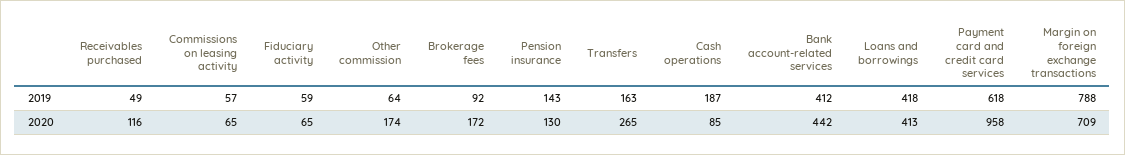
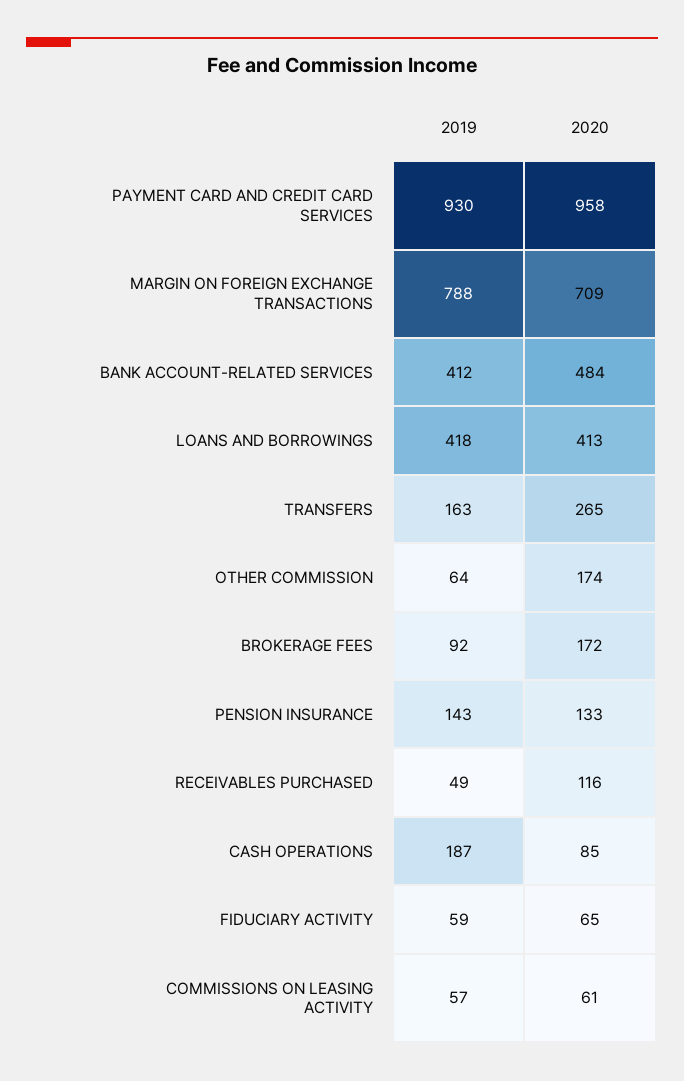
Payment card and credit card services, 2019: 618 -> 930
Commissions on leasing activity, 2020: 65 -> 61
Pension insurance, 2020: 130 -> 133
Bank account-related services, 2020: 442 -> 484

